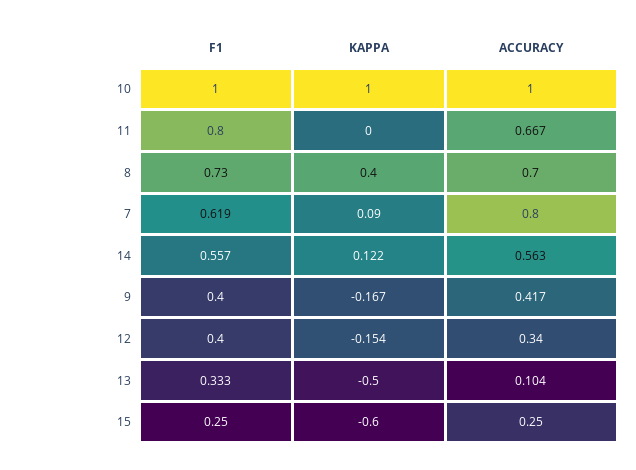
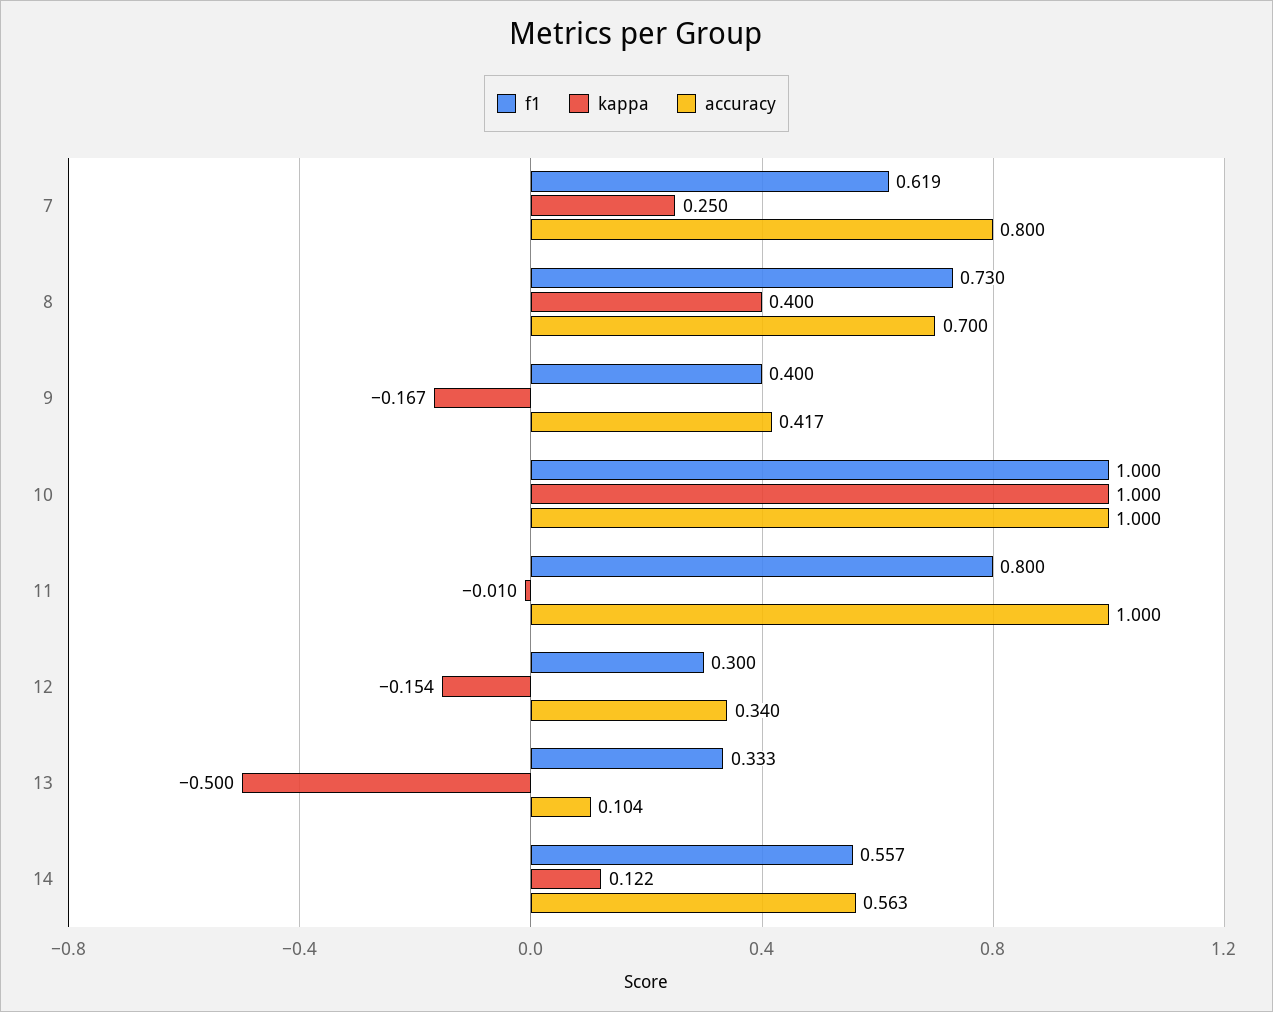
KAPPA, 11: 0 -> -0.01
ACCURACY, 11: 0.667 -> 1
KAPPA, 7: 0.09 -> 0.25
F1, 12: 0.4 -> 0.3
F1, 15: 0.25 -> none
KAPPA, 15: -0.6 -> none
ACCURACY, 15: 0.25 -> none

